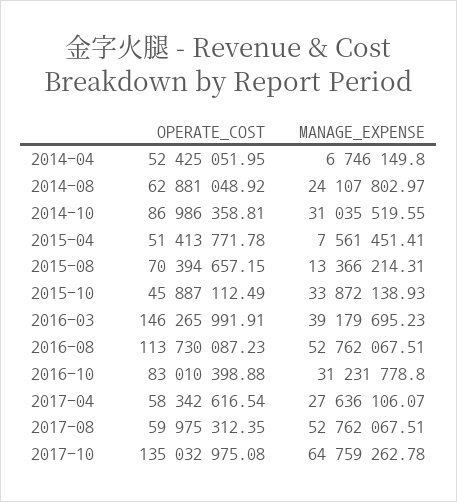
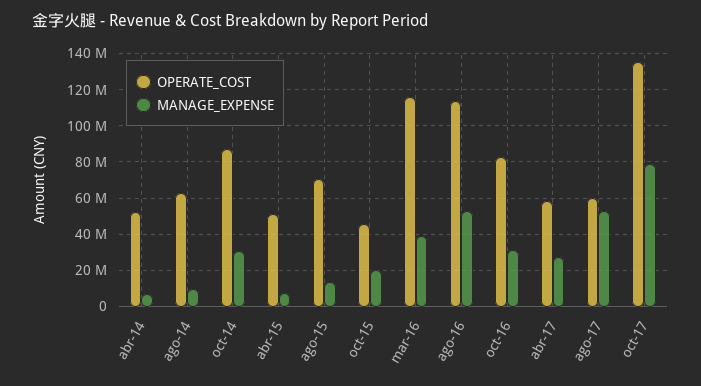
MANAGE_EXPENSE, 2014-08: 24107802.97 -> 10000000
MANAGE_EXPENSE, 2015-10: 33872138.93 -> 20000000
OPERATE_COST, 2016-03: 146265991.91 -> 115000000
MANAGE_EXPENSE, 2017-10: 64759262.78 -> 80000000

